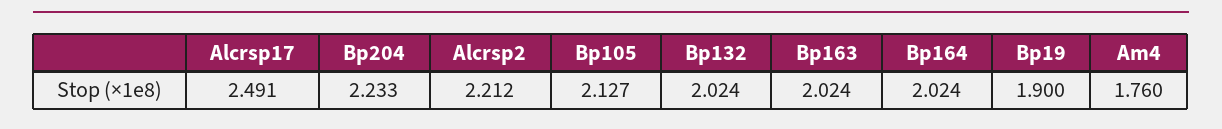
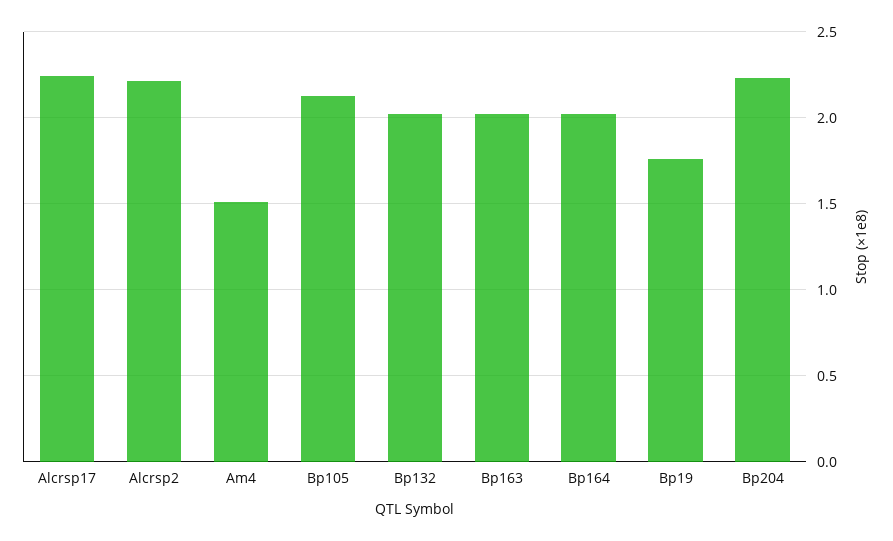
Alcrsp17: 2.491 -> 2.25
Bp19: 1.9 -> 1.75
Am4: 1.76 -> 1.5

